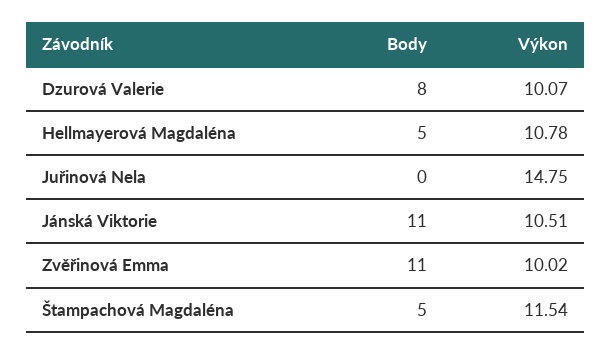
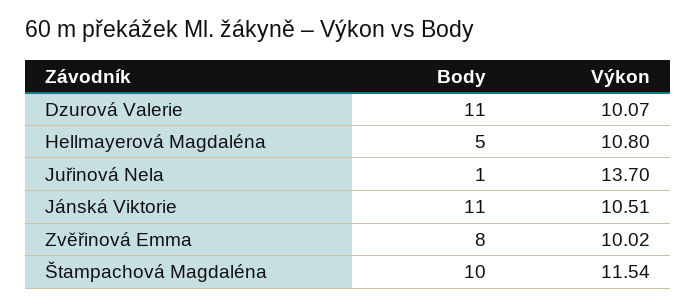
Body, Dzurová Valerie: 8 -> 11
Výkon, Hellmayerová Magdaléna: 10.78 -> 10.8
Body, Juřinová Nela: 0 -> 1
Výkon, Juřinová Nela: 14.75 -> 13.7
Body, Zvěřinová Emma: 11 -> 8
Body, Štampachová Magdaléna: 5 -> 10

